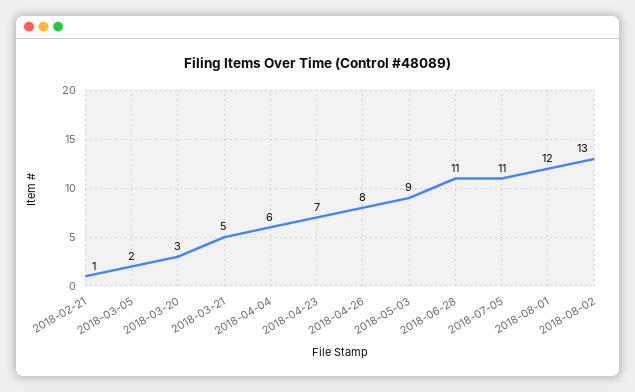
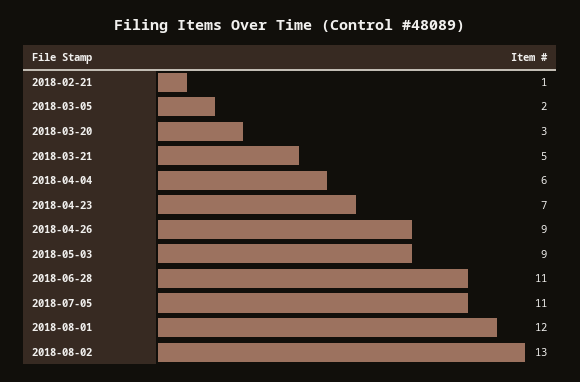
2018-04-26: 8 -> 9

